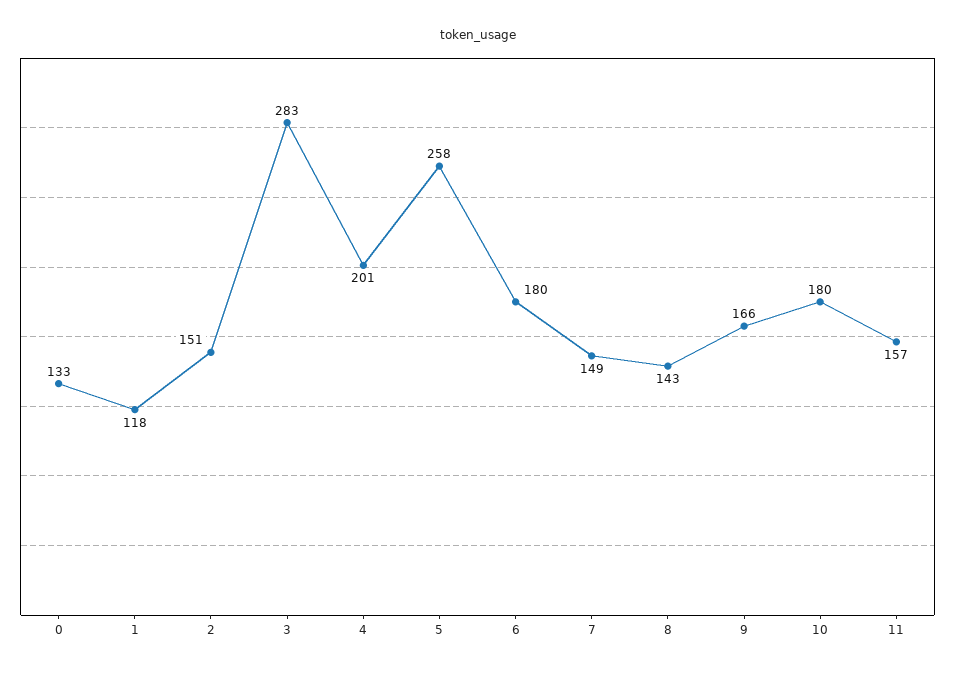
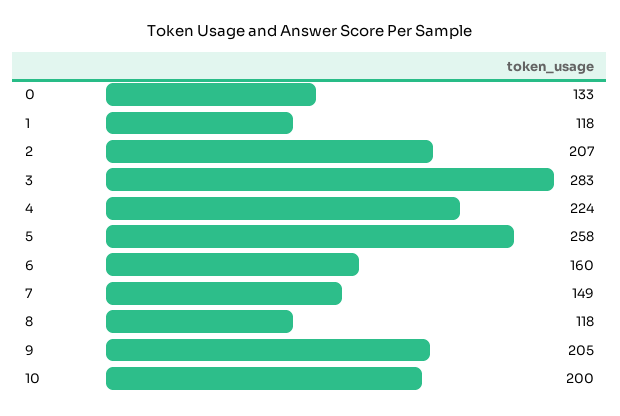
2: 151 -> 207
4: 201 -> 224
6: 180 -> 160
8: 143 -> 118
9: 166 -> 205
10: 180 -> 200
11: 157 -> none

